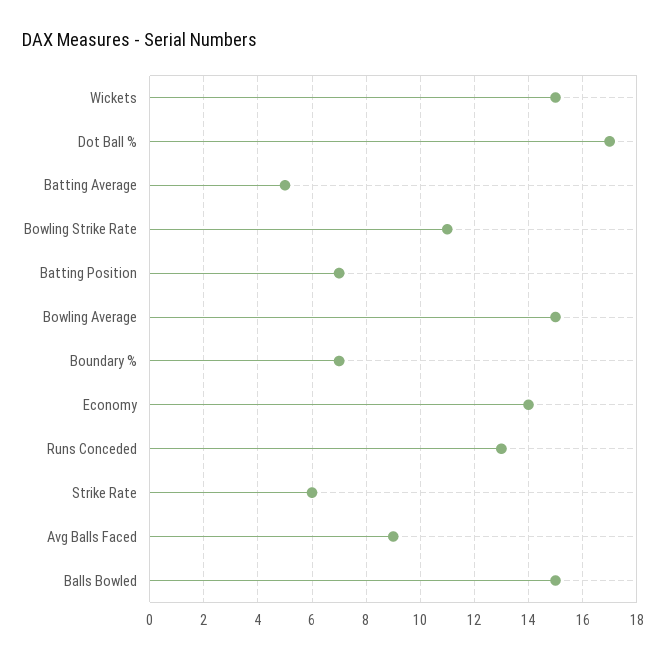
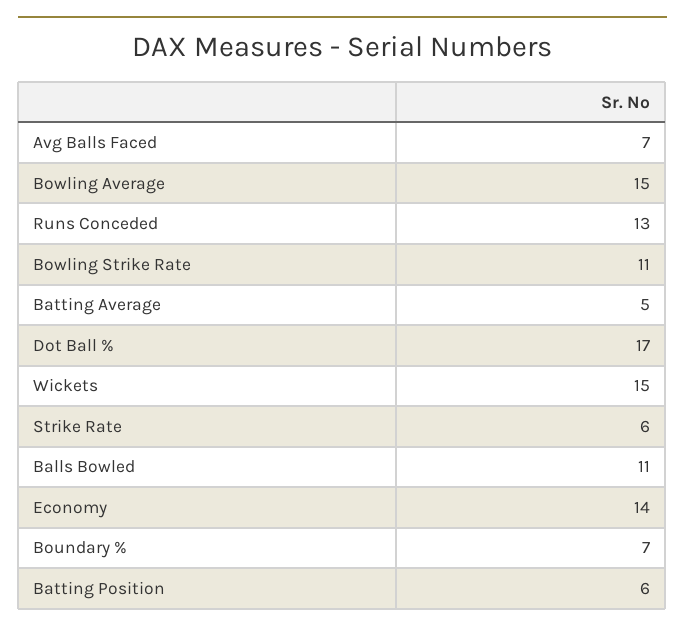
Batting Position: 7 -> 6
Avg Balls Faced: 9 -> 7
Balls Bowled: 15 -> 11

